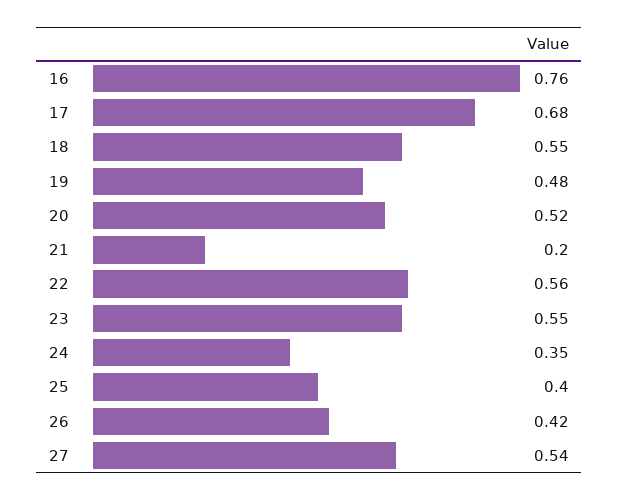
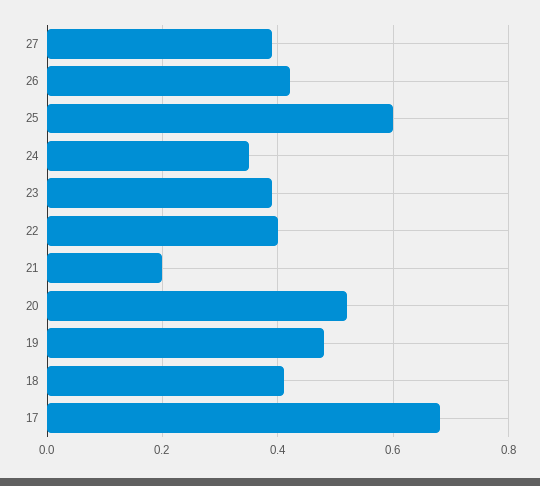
16: 0.76 -> none
18: 0.55 -> 0.4
22: 0.56 -> 0.4
23: 0.55 -> 0.4
25: 0.4 -> 0.6
27: 0.54 -> 0.4

